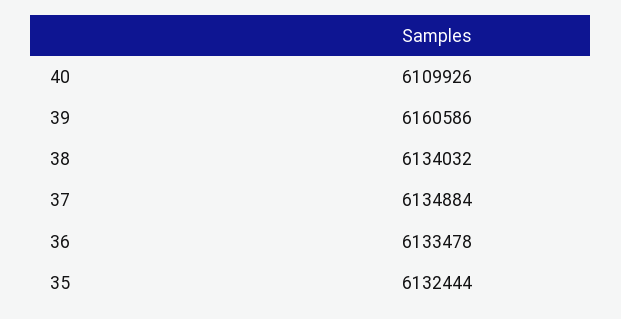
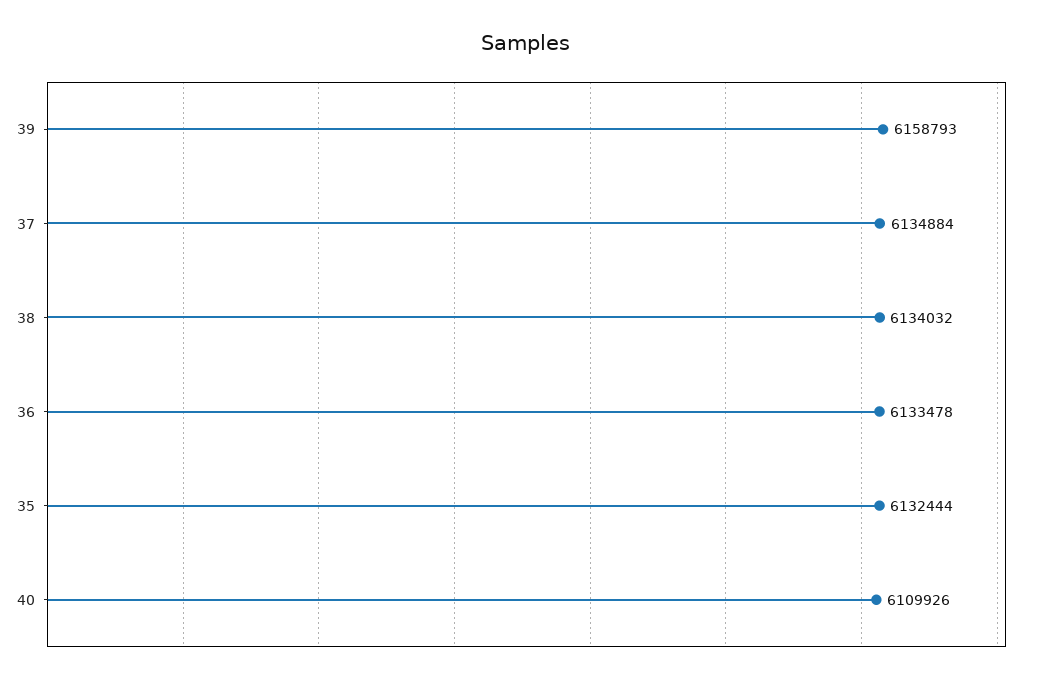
39: 6160586 -> 6158793

